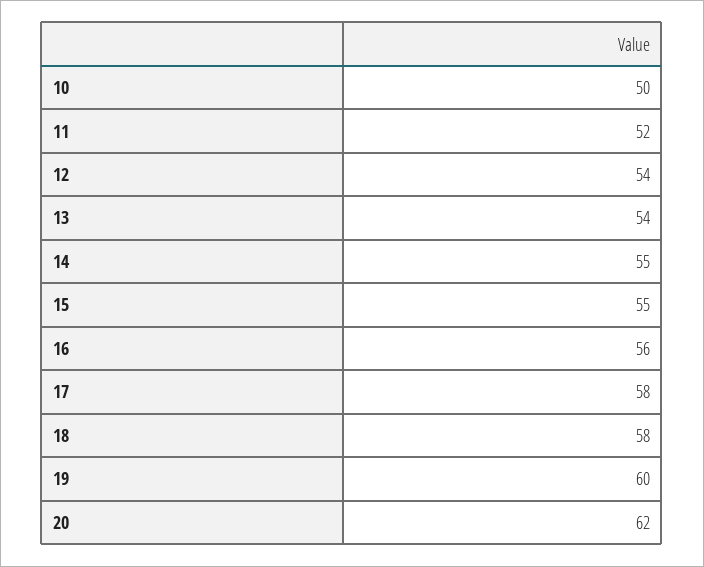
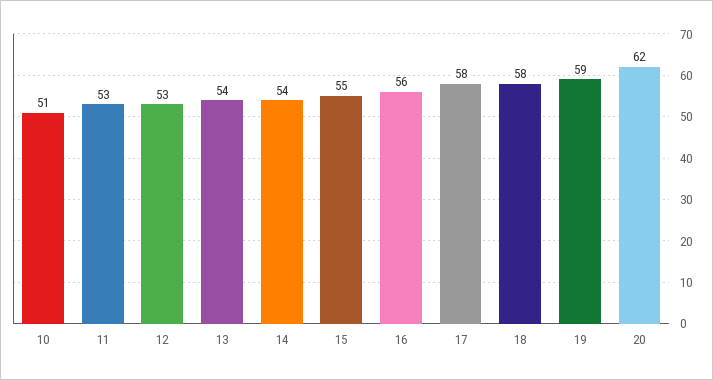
10: 50 -> 51
11: 52 -> 53
12: 54 -> 53
14: 55 -> 54
19: 60 -> 59

